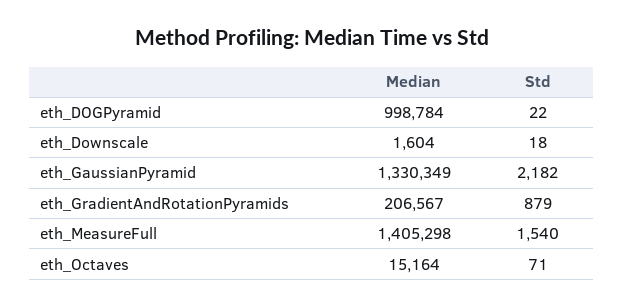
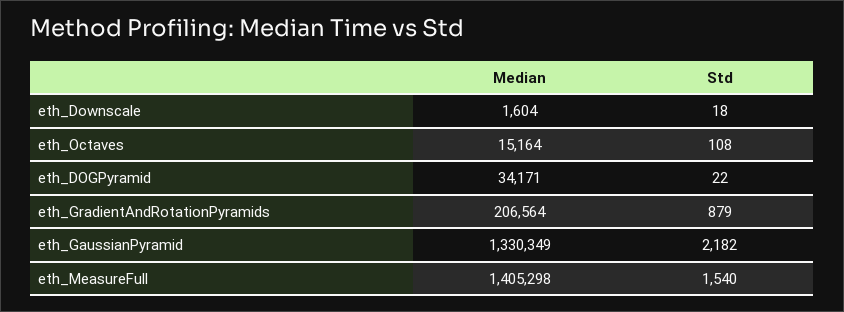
Median, eth_DOGPyramid: 998784 -> 34171
Median, eth_GradientAndRotationPyramids: 206567 -> 206564
Std, eth_Octaves: 71 -> 108

